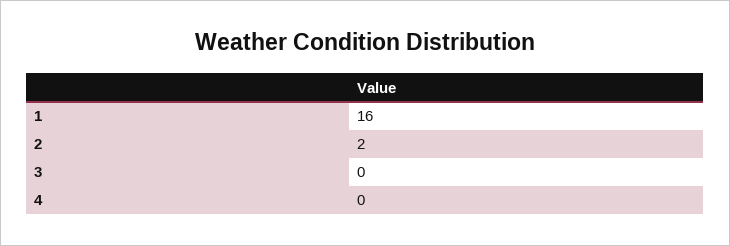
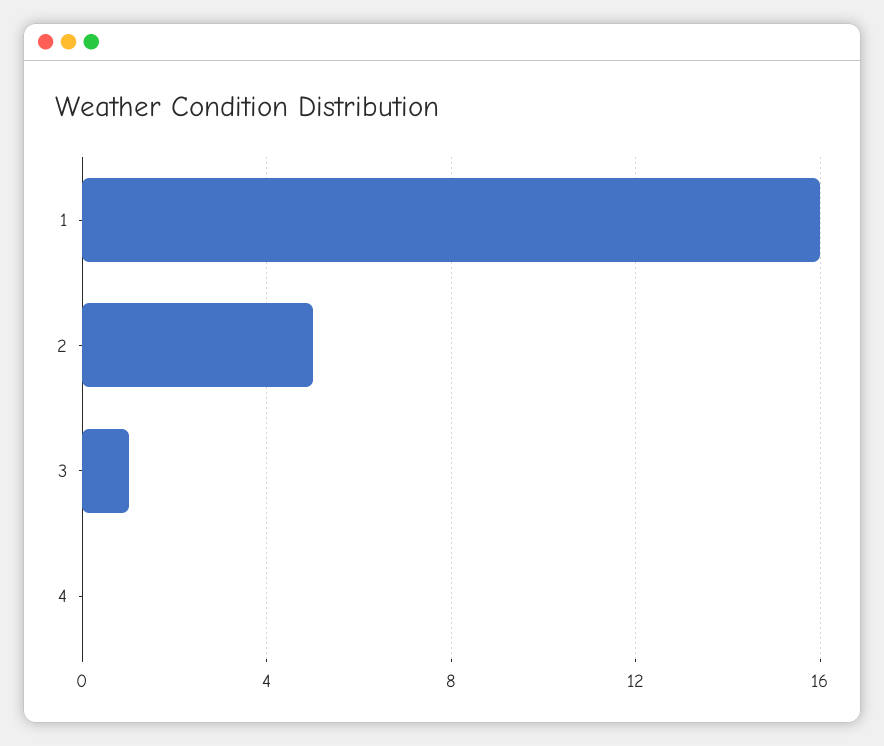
2: 2 -> 5
3: 0 -> 1

